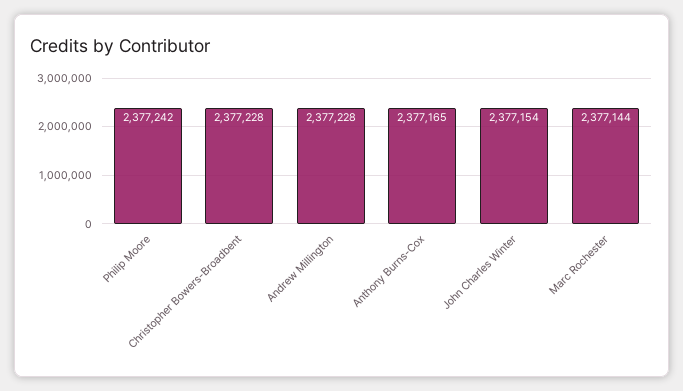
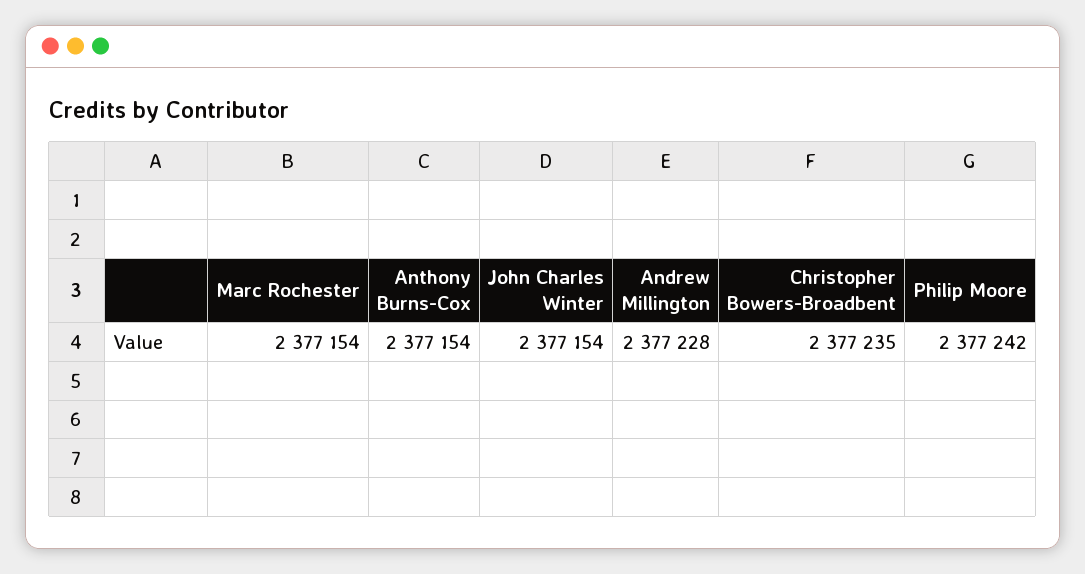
Christopher Bowers-Broadbent: 2377228 -> 2377235
Anthony Burns-Cox: 2377165 -> 2377154
Marc Rochester: 2377144 -> 2377154

